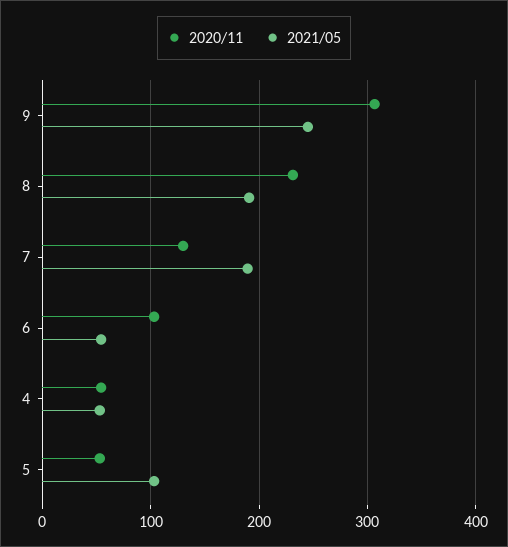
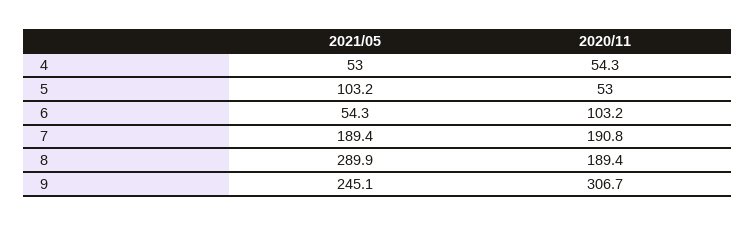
2020/11, 8: 230 -> 189.4
2021/05, 8: 190 -> 289.9
2020/11, 7: 130 -> 190.8

